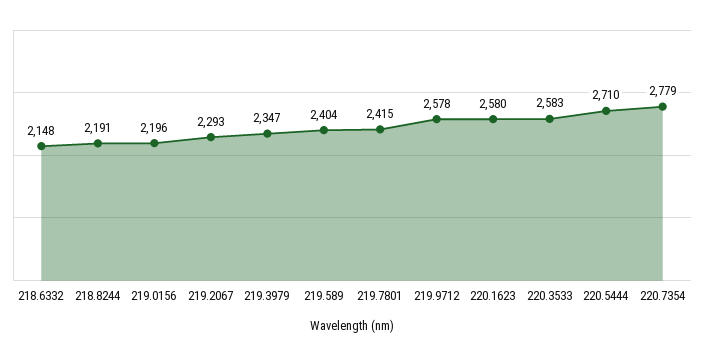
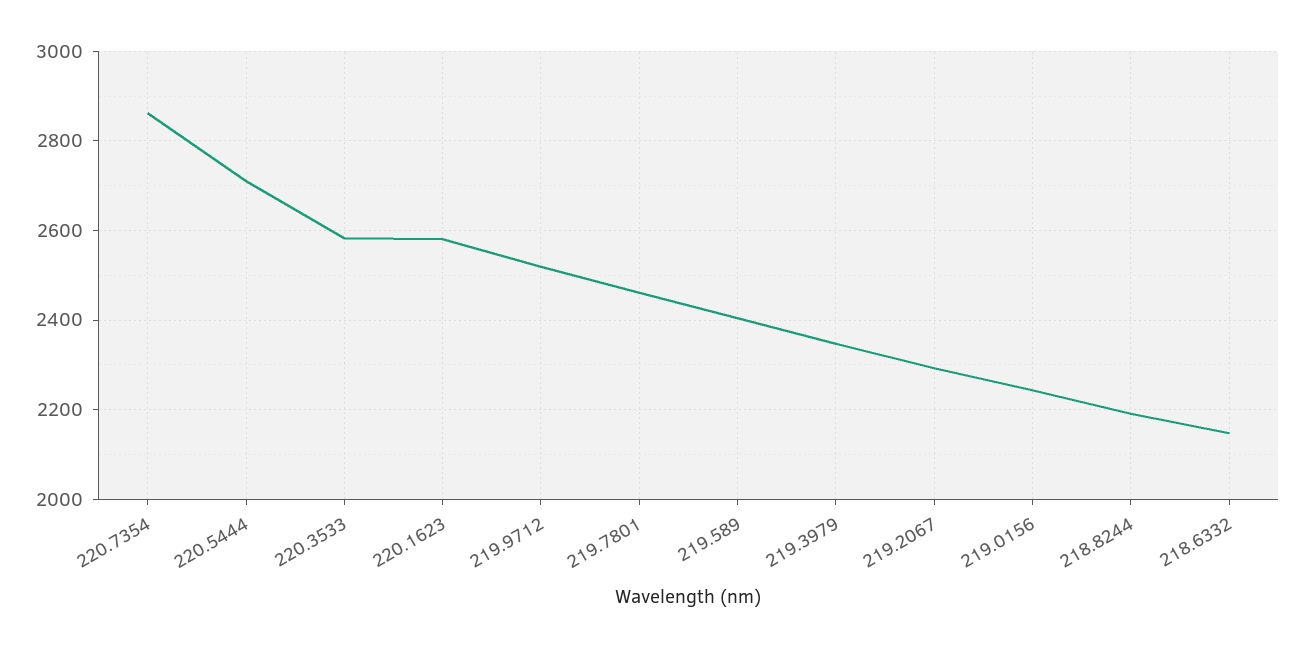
219.0156: 2196 -> 2240
219.7801: 2415 -> 2460
219.9712: 2578 -> 2520
220.7354: 2779 -> 2860

